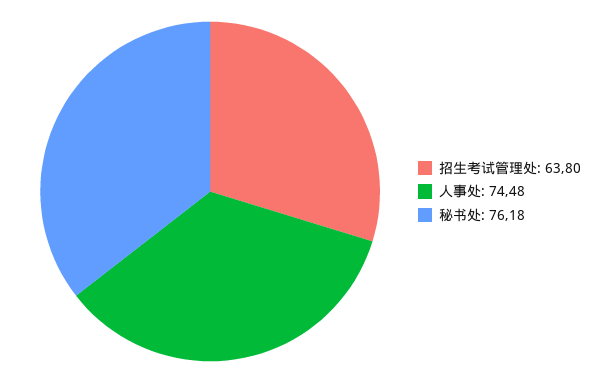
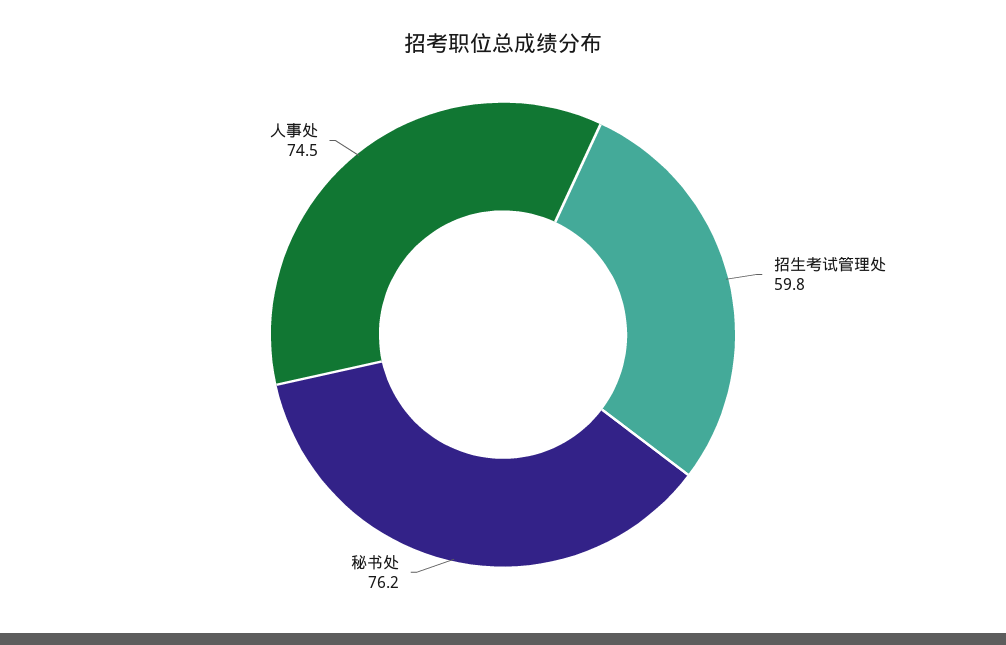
招生考试管理处: 63.8 -> 59.8

